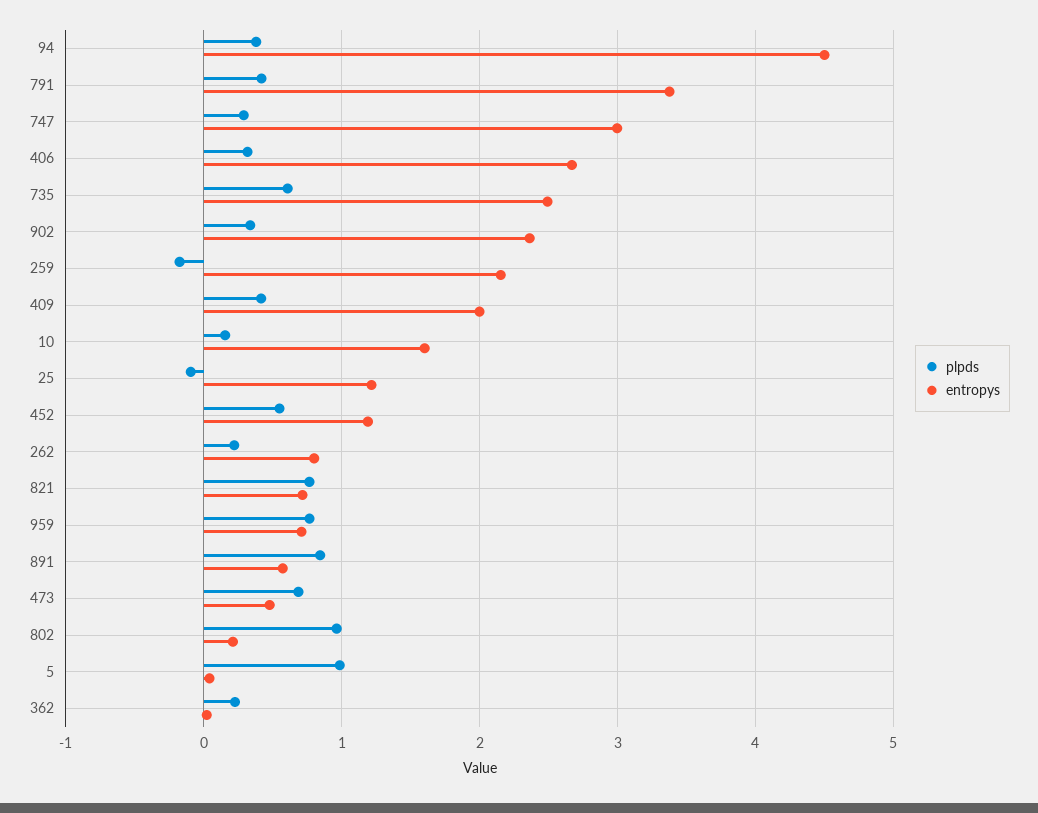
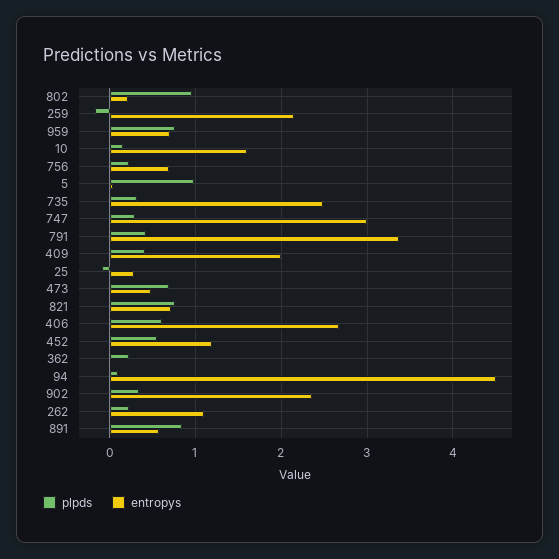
plpds, 94: 0.4 -> 0.1
plpds, 406: 0.3 -> 0.6
plpds, 735: 0.6 -> 0.3
entropys, 25: 1.2 -> 0.3
entropys, 262: 0.8 -> 1.1
plpds, 756: none -> 0.2
entropys, 756: none -> 0.7

